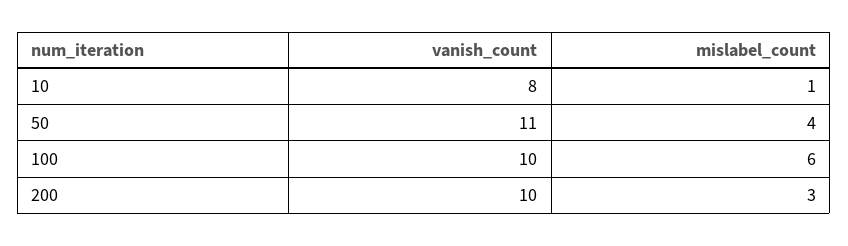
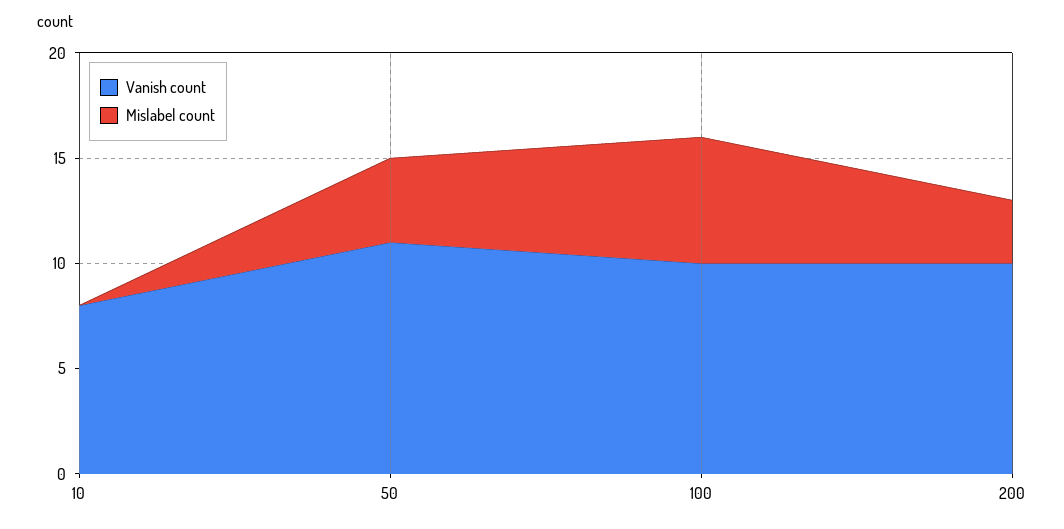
mislabel_count, 10: 1 -> 0

